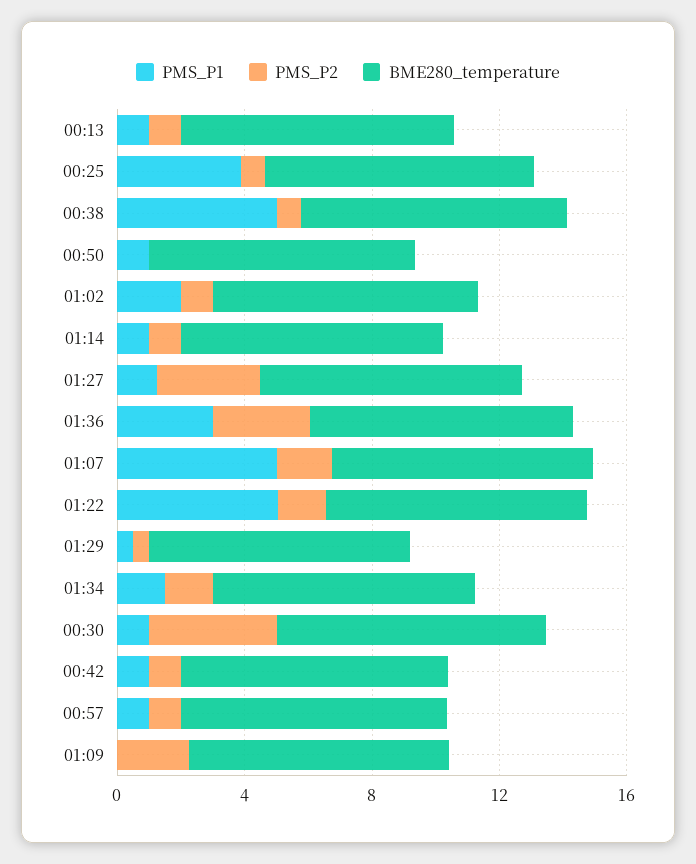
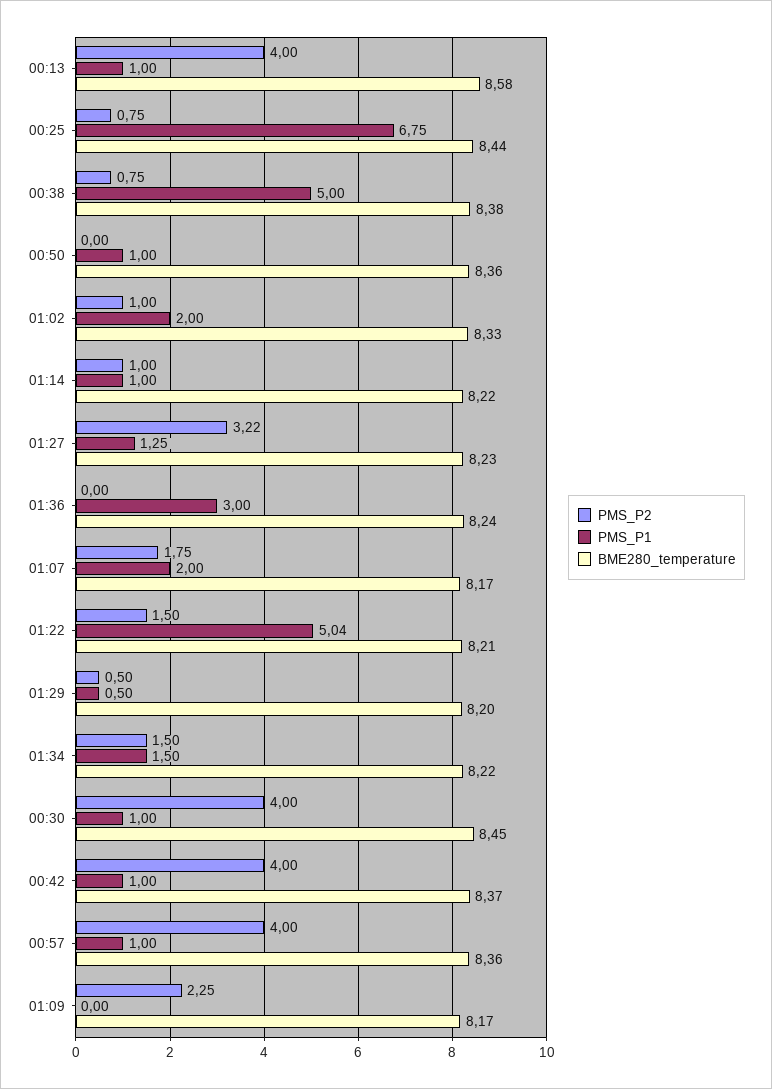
PMS_P2, 00:13: 1 -> 4
PMS_P1, 00:25: 4 -> 6.75
PMS_P2, 01:36: 3 -> 0
PMS_P1, 01:07: 5 -> 2
PMS_P2, 00:42: 1 -> 4
PMS_P2, 00:57: 1 -> 4

